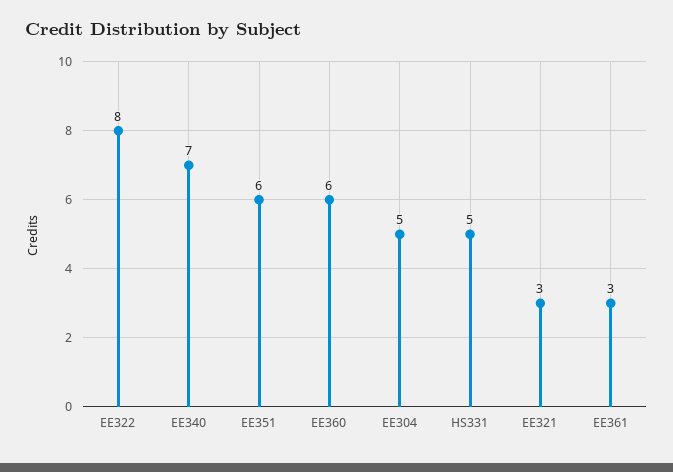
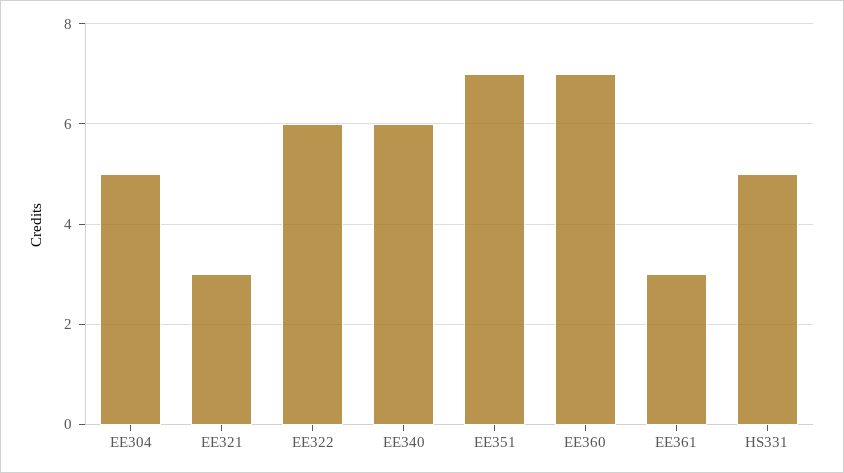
EE322: 8 -> 6
EE340: 7 -> 6
EE351: 6 -> 7
EE360: 6 -> 7

